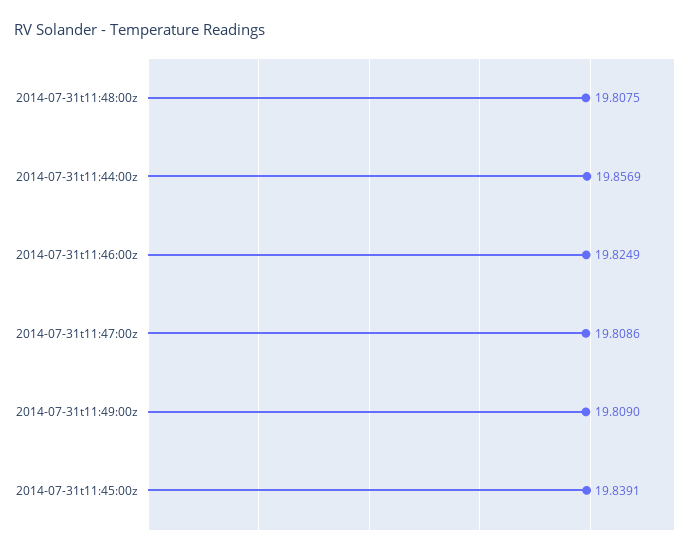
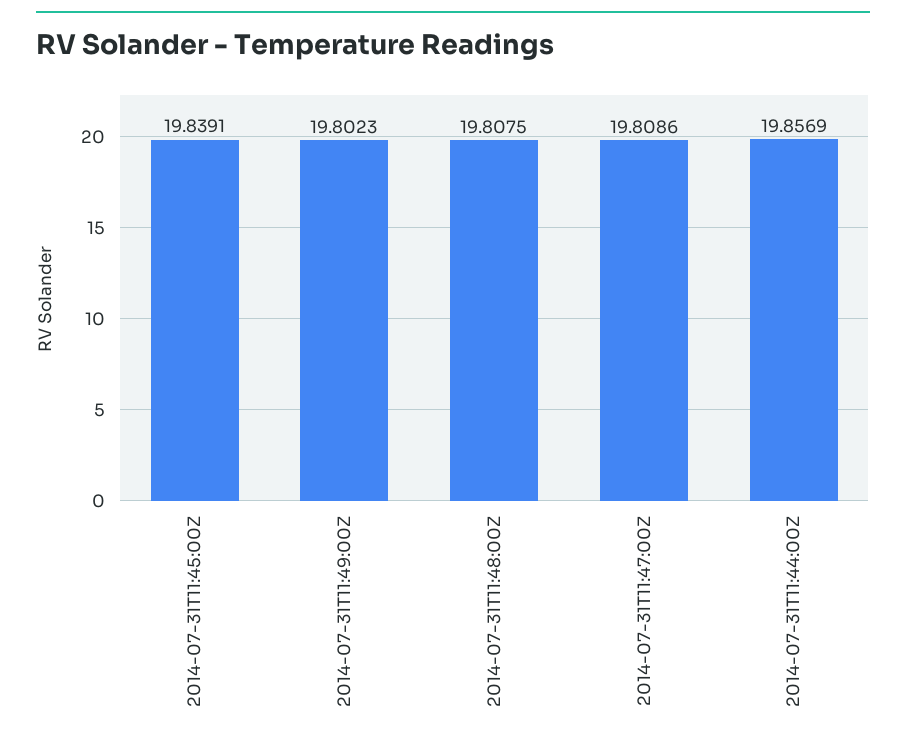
2014-07-31t11:46:00z: 19.8249 -> none
2014-07-31t11:49:00z: 19.809 -> 19.8023

